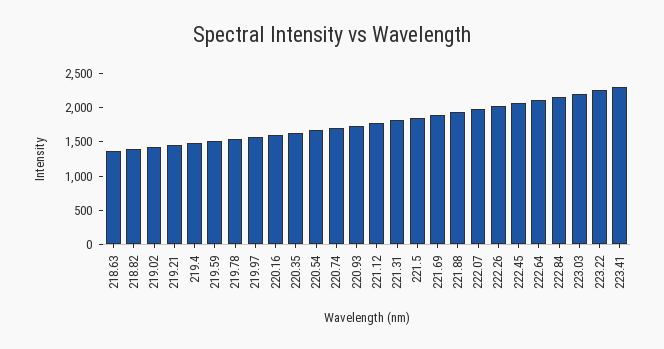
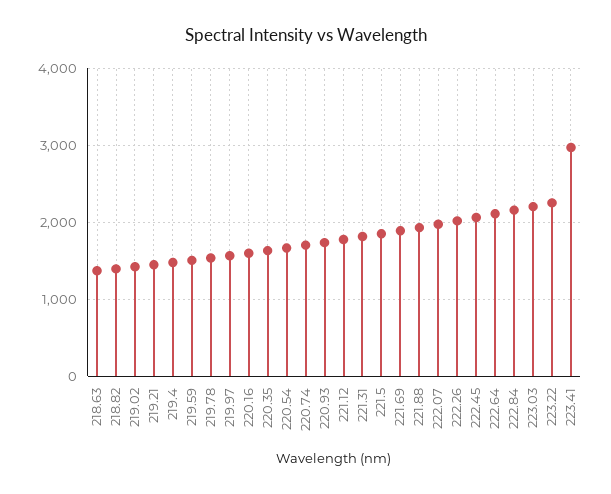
223.41: 2250 -> 3000

